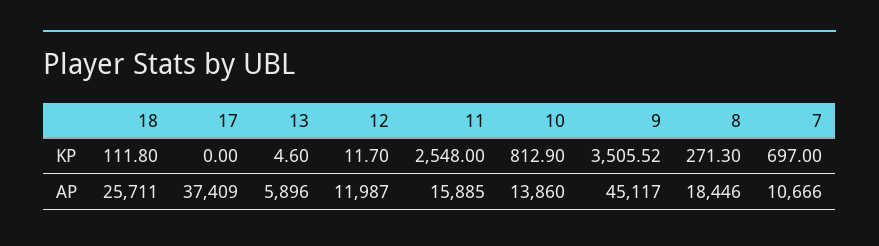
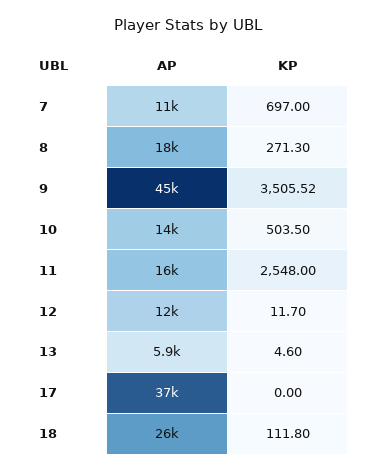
10, KP: 812.9 -> 503.5

